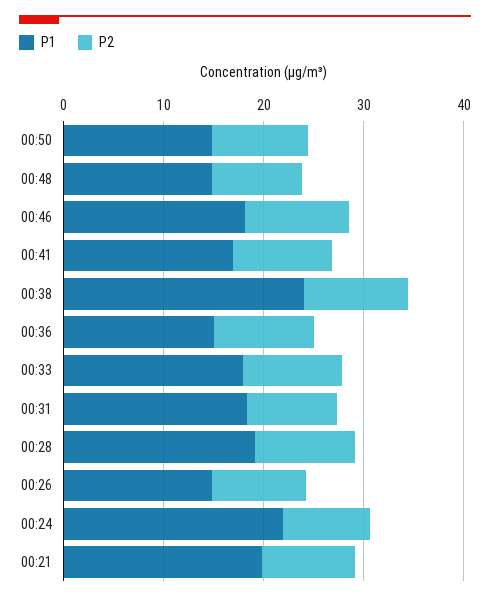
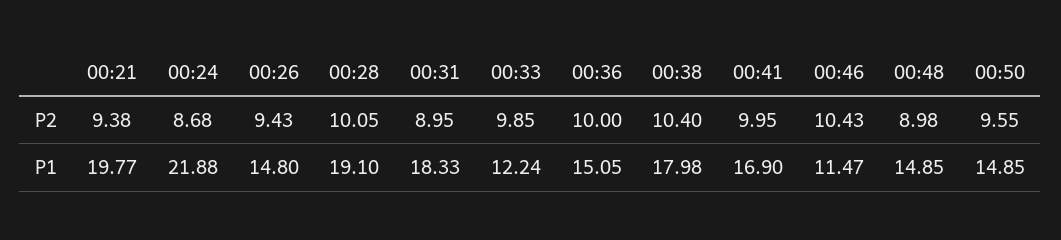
P1, 00:46: 18 -> 11.47
P1, 00:38: 24 -> 17.98
P1, 00:33: 18 -> 12.24

